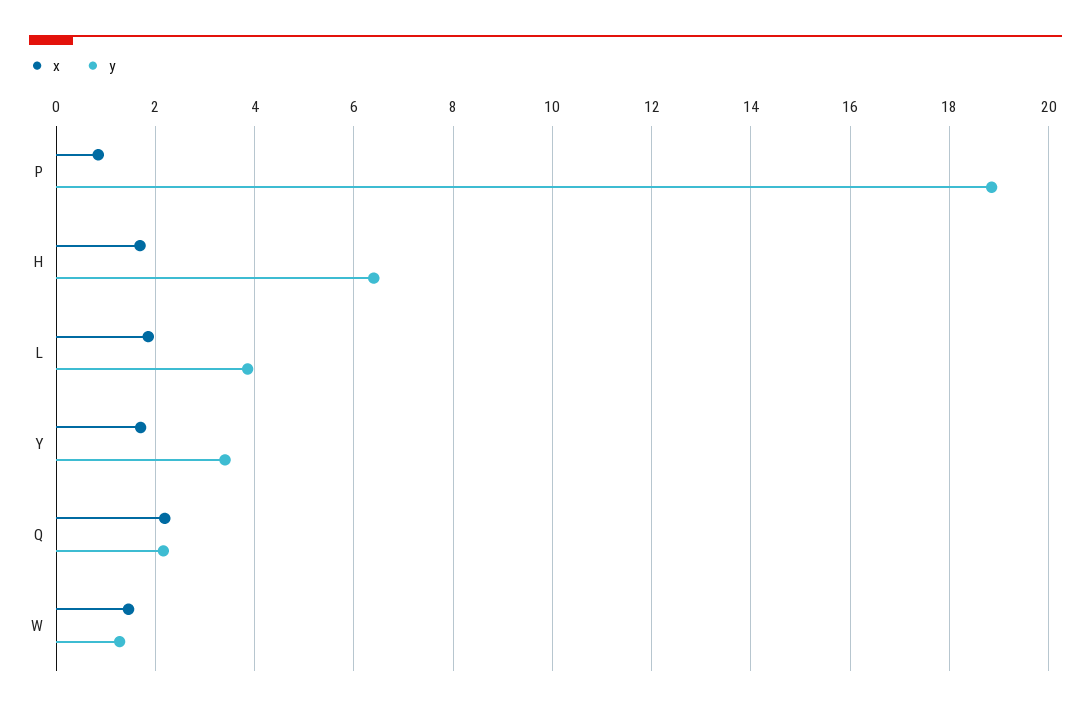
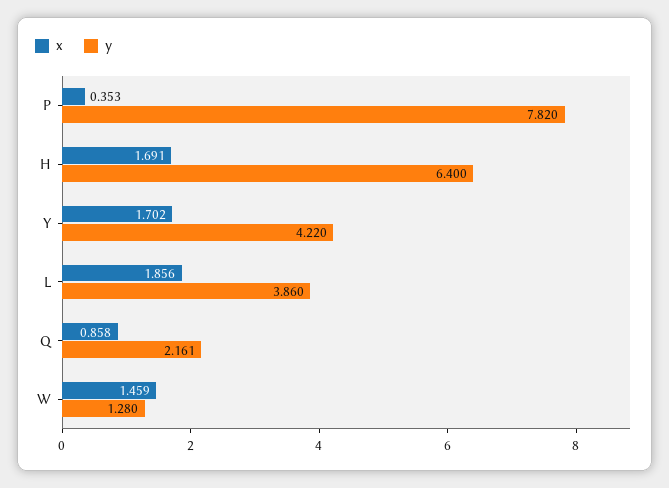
x, P: 0.8 -> 0.353
y, P: 18.8 -> 7.82
y, Y: 3.4 -> 4.22
x, Q: 2.2 -> 0.858

